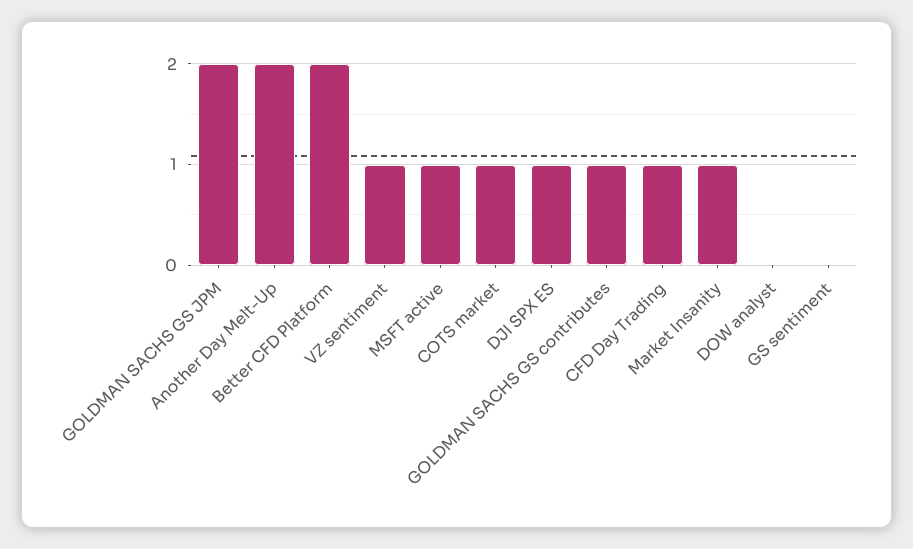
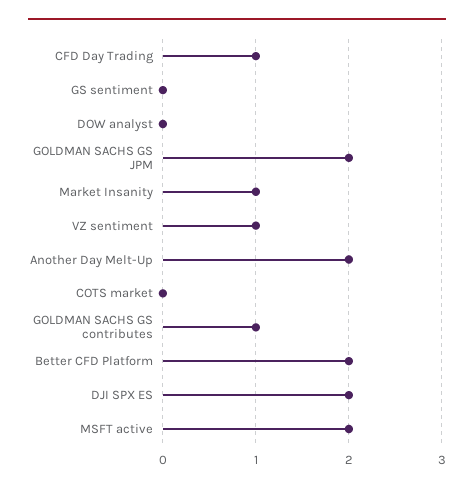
MSFT active: 1 -> 2
COTS market: 1 -> 0
DJI SPX ES: 1 -> 2

